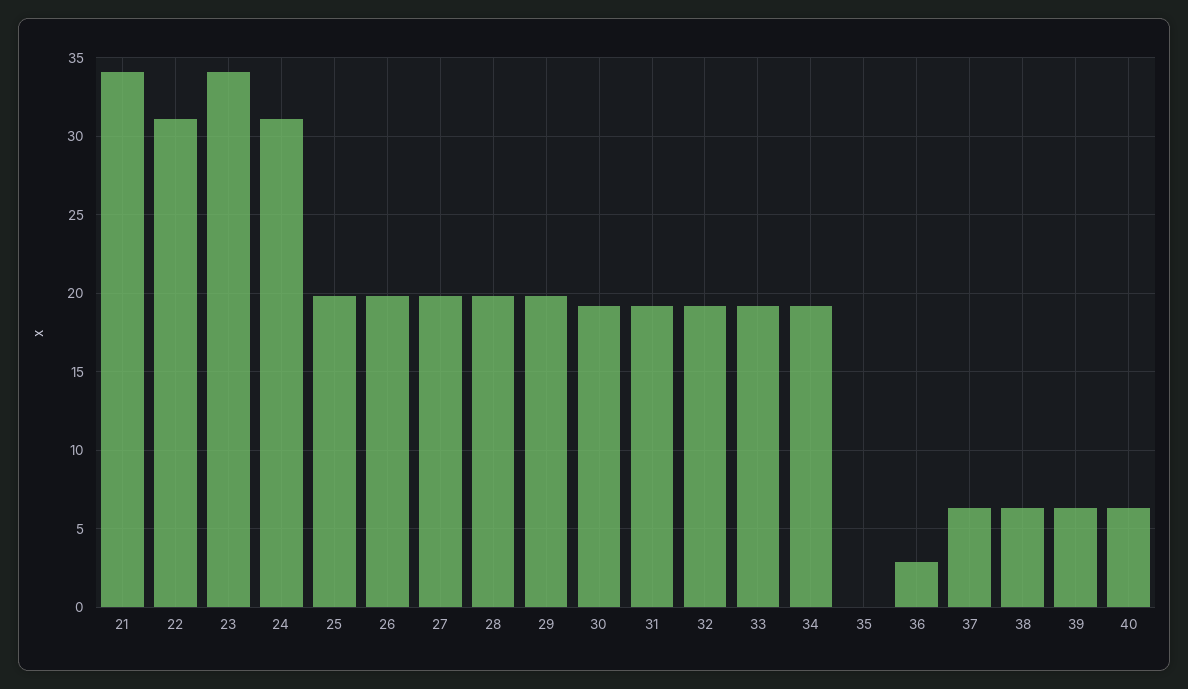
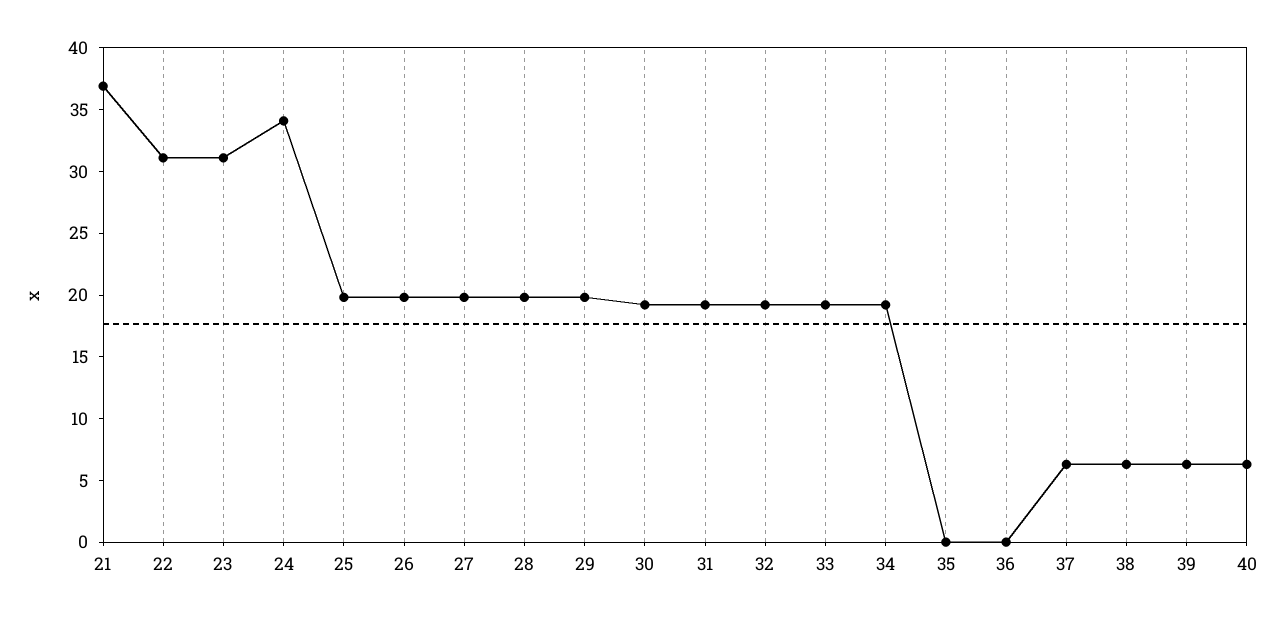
21: 34 -> 37
23: 34 -> 31
24: 31 -> 34
36: 3 -> 0

